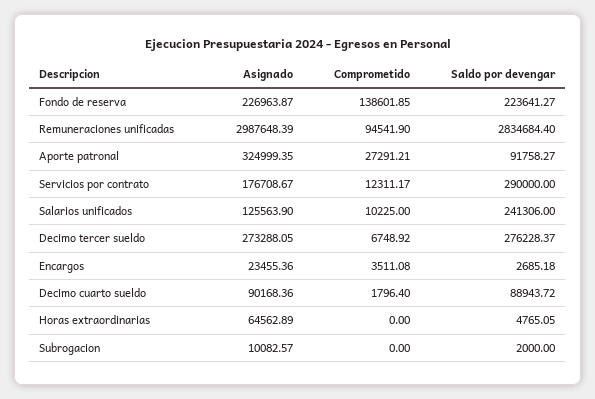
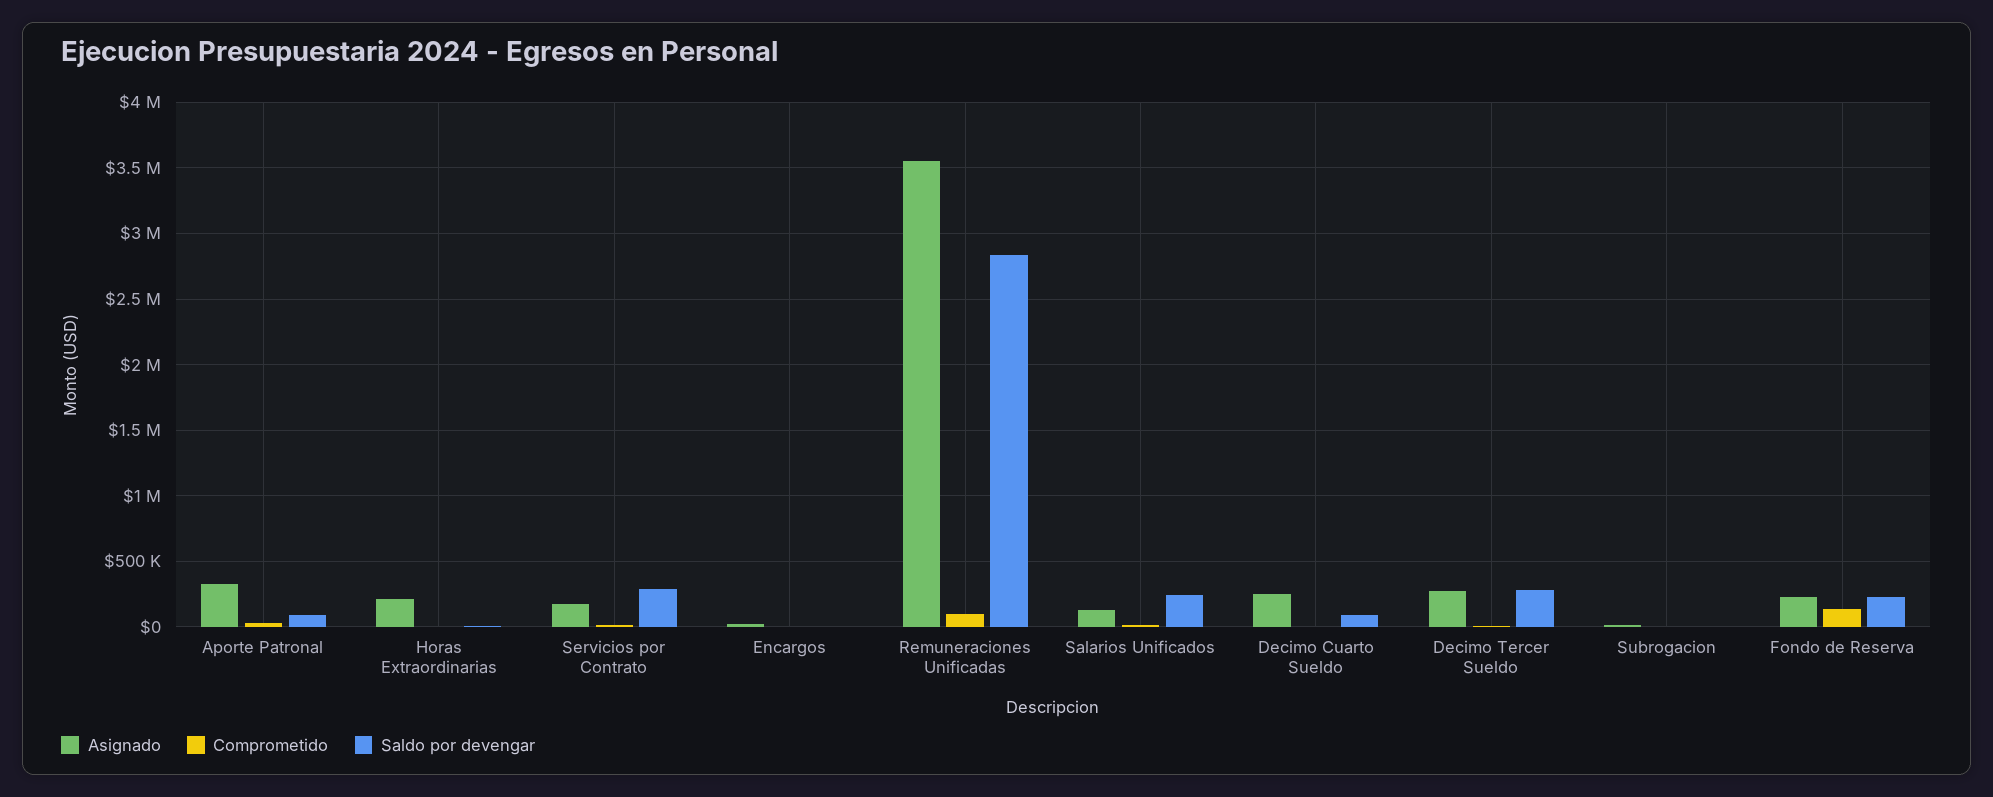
Asignado, Remuneraciones unificadas: 2987648.39 -> 3550000
Asignado, Decimo cuarto sueldo: 90168.36 -> 250000
Asignado, Horas extraordinarias: 64562.89 -> 200000

